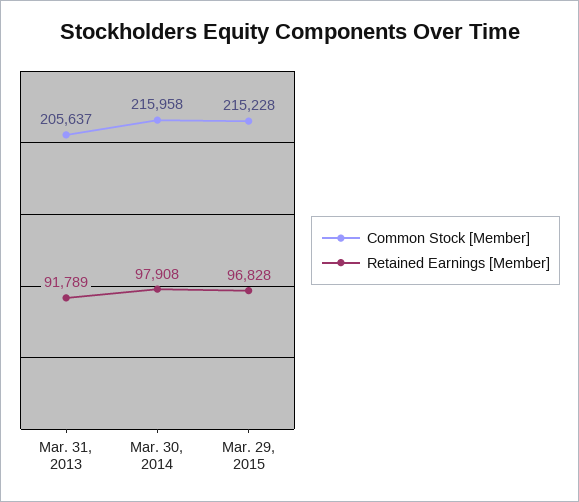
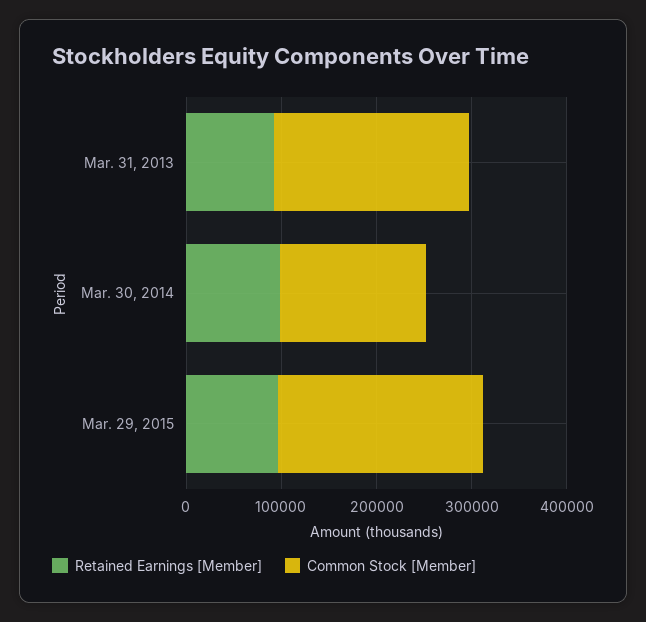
Common Stock [Member], Mar. 30, 2014: 215958 -> 160000

